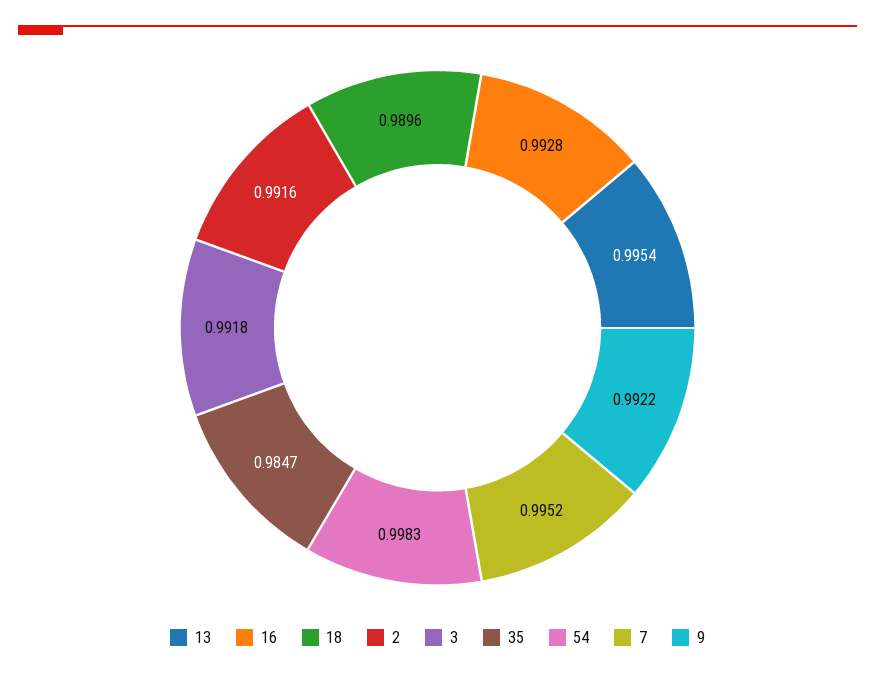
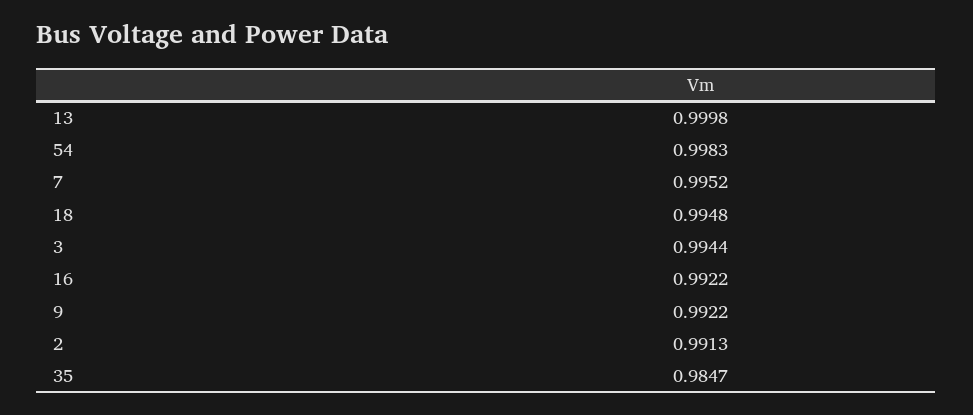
13: 0.9954 -> 0.9998
16: 0.9928 -> 0.9922
18: 0.9896 -> 0.9948
2: 0.9916 -> 0.9913
3: 0.9918 -> 0.9944

